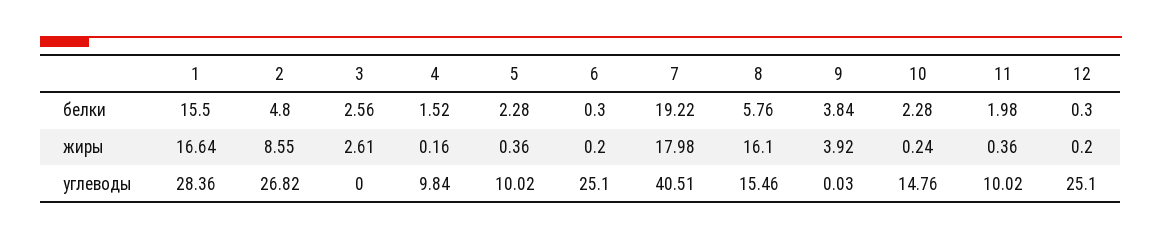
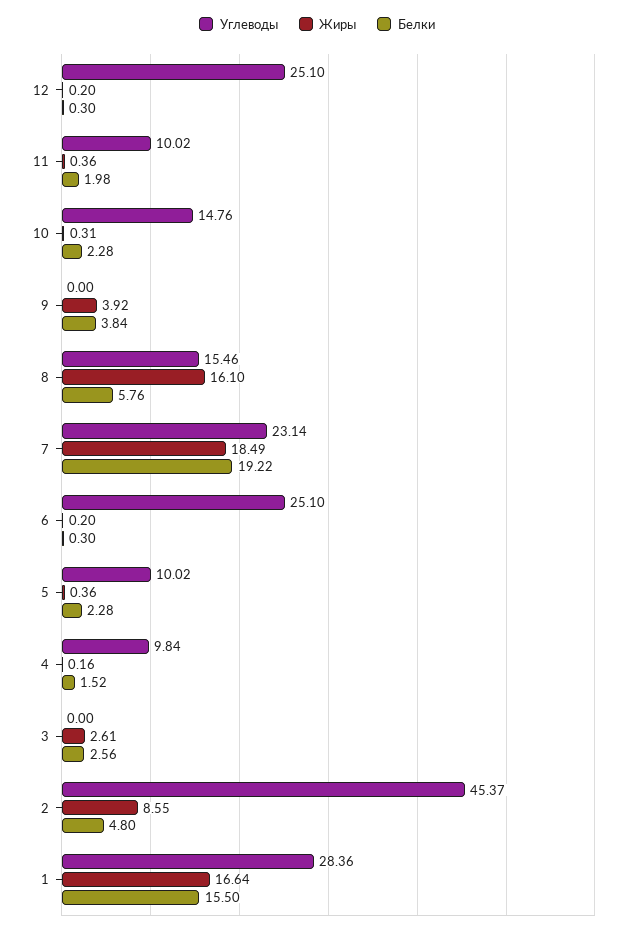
жиры, 7: 17.98 -> 18.49
жиры, 10: 0.24 -> 0.31
углеводы, 2: 26.82 -> 45.37
углеводы, 7: 40.51 -> 23.14
углеводы, 9: 0.03 -> 0

